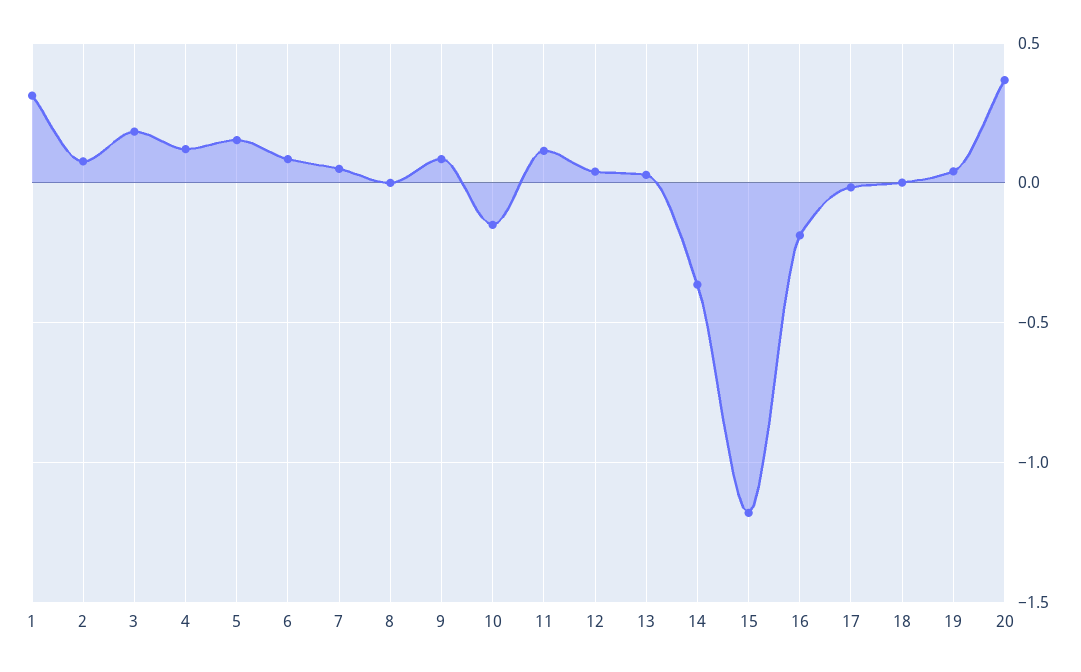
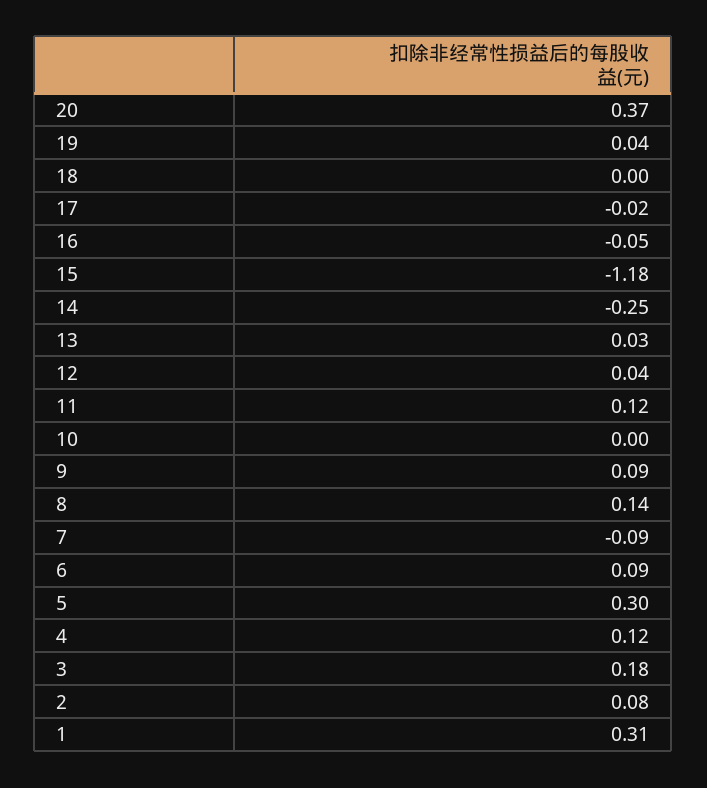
5: 0.15 -> 0.3
7: 0.05 -> -0.09
8: 0 -> 0.14
10: -0.15 -> 0
14: -0.35 -> -0.25
16: -0.2 -> -0.05

